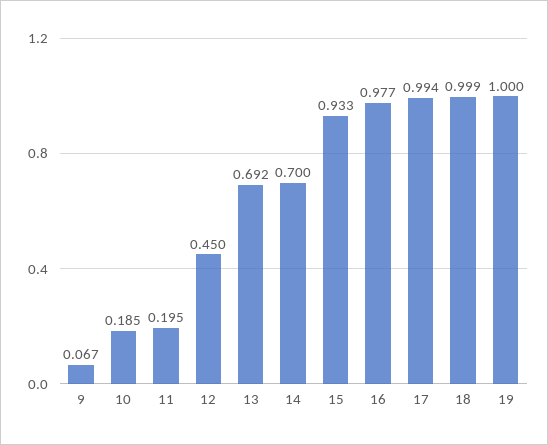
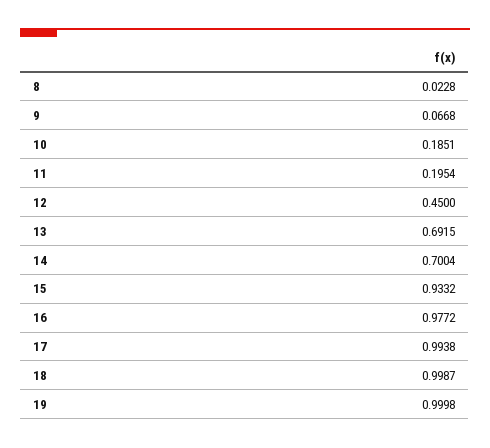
8: none -> 0.0228

